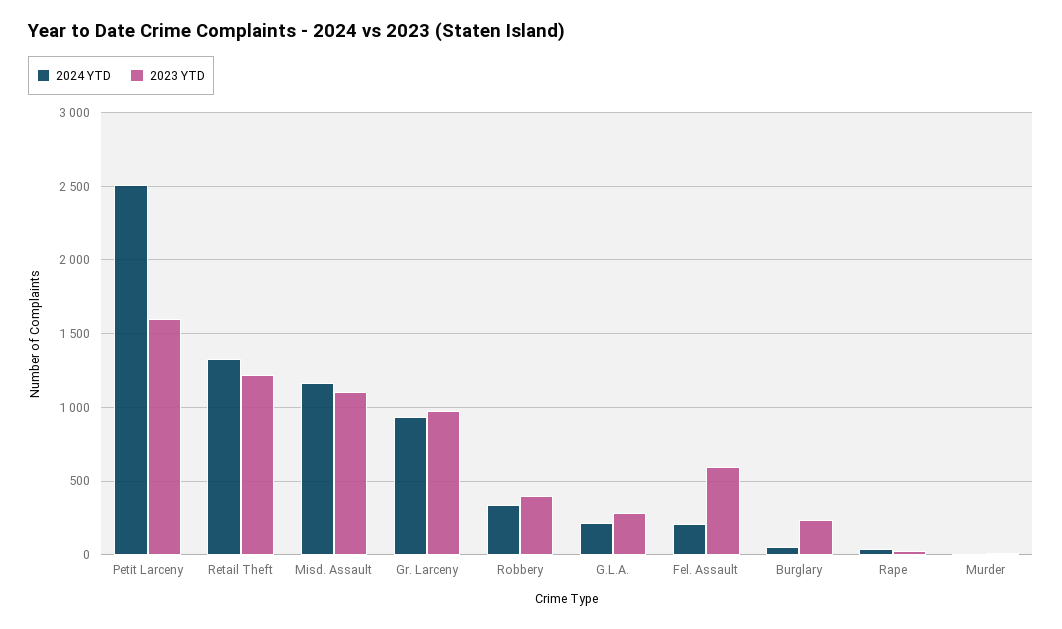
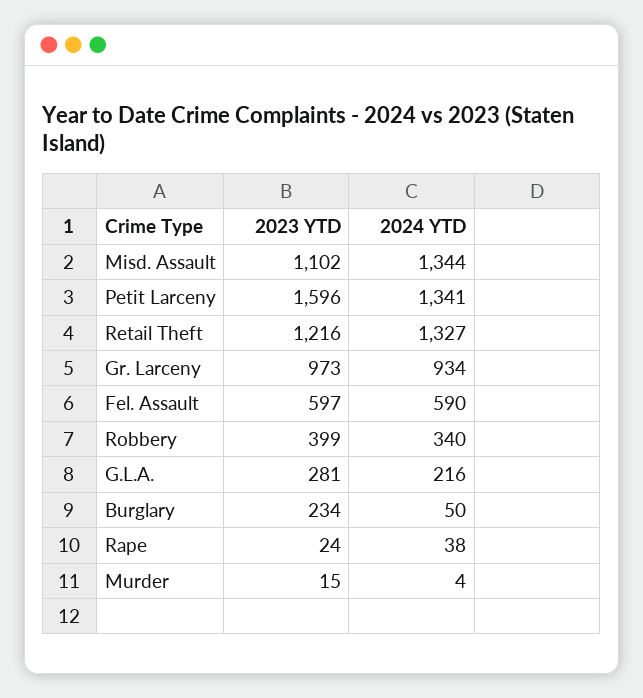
2024 YTD, Petit Larceny: 2500 -> 1341
2024 YTD, Misd. Assault: 1150 -> 1344
2024 YTD, Fel. Assault: 200 -> 590

